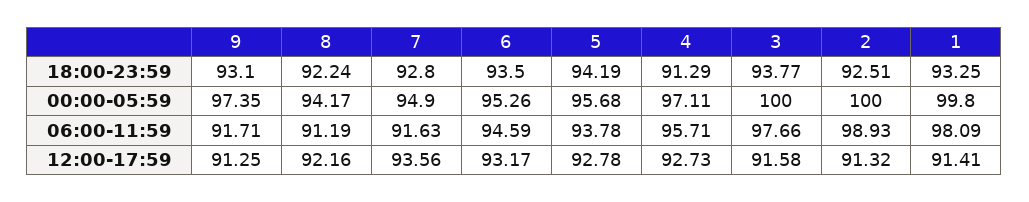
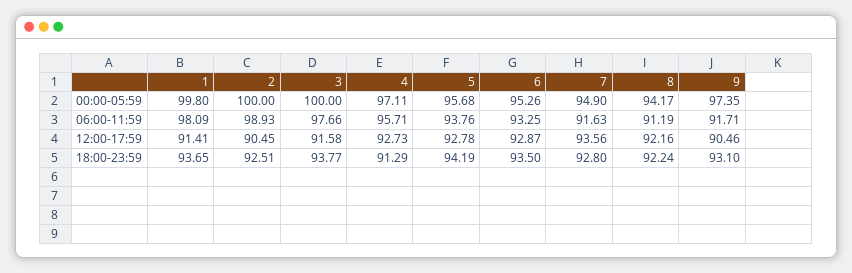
1, 18:00-23:59: 93.25 -> 93.65
6, 06:00-11:59: 94.59 -> 93.25
5, 06:00-11:59: 93.78 -> 93.76
9, 12:00-17:59: 91.25 -> 90.46
6, 12:00-17:59: 93.17 -> 92.87
2, 12:00-17:59: 91.32 -> 90.45

